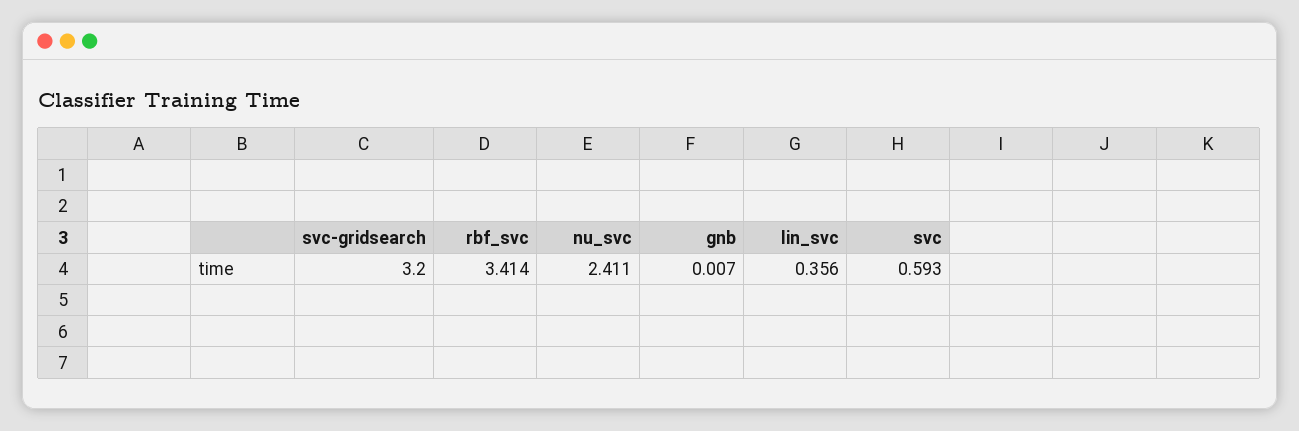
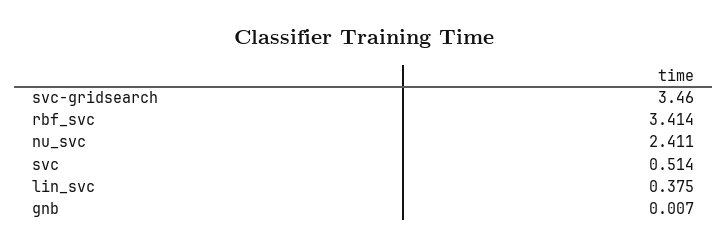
svc-gridsearch: 3.2 -> 3.46
lin_svc: 0.356 -> 0.375
svc: 0.593 -> 0.514

